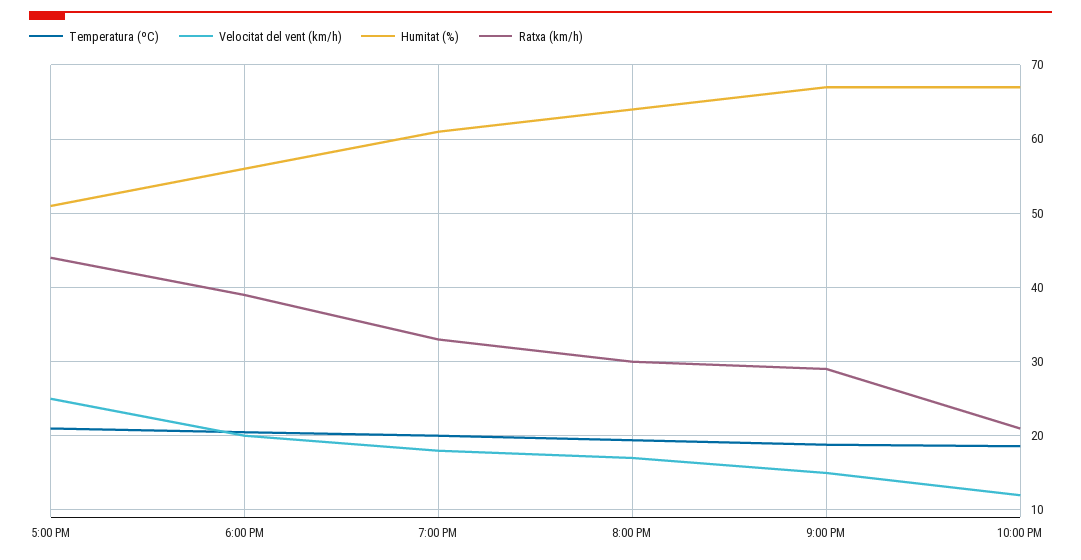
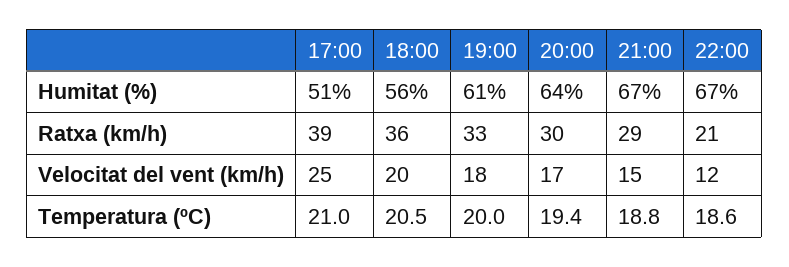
Ratxa (km/h), 5:00 PM: 44 -> 39
Ratxa (km/h), 6:00 PM: 39 -> 36

